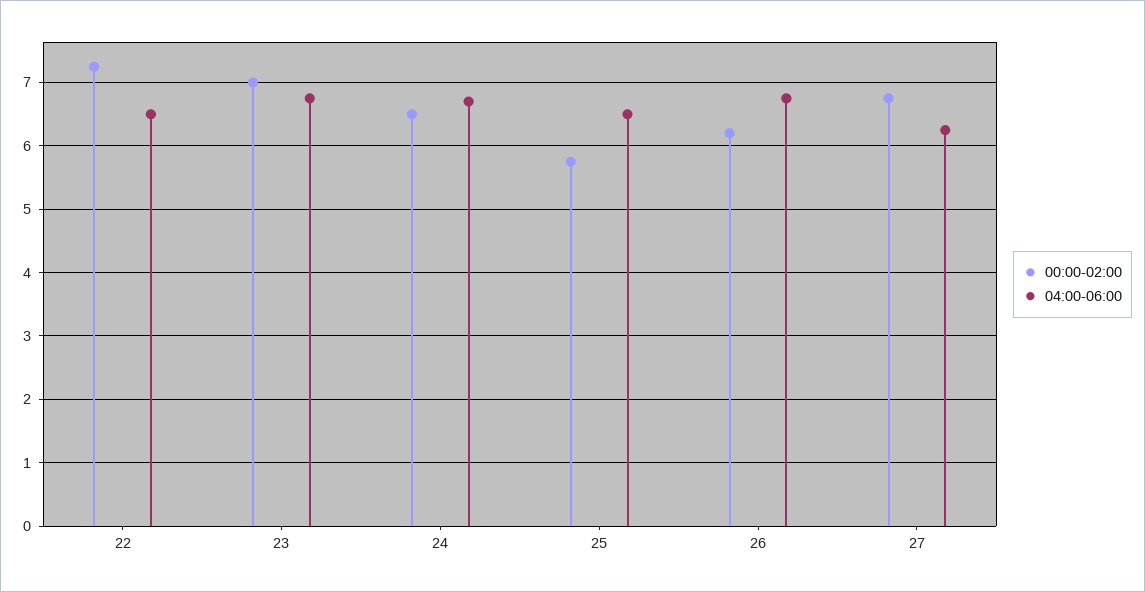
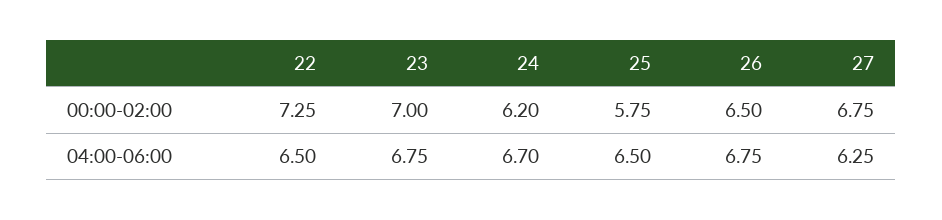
00:00-02:00, 24: 6.5 -> 6.2
00:00-02:00, 26: 6.2 -> 6.5

